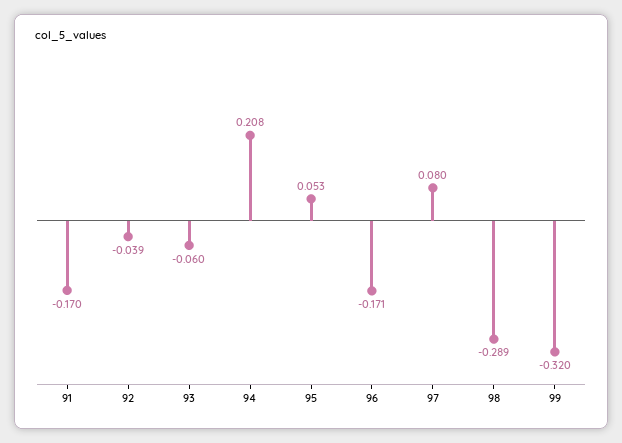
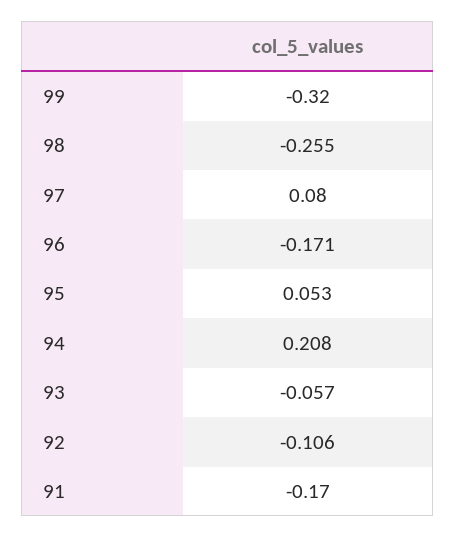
92: -0.039 -> -0.106
93: -0.06 -> -0.057
98: -0.289 -> -0.255

